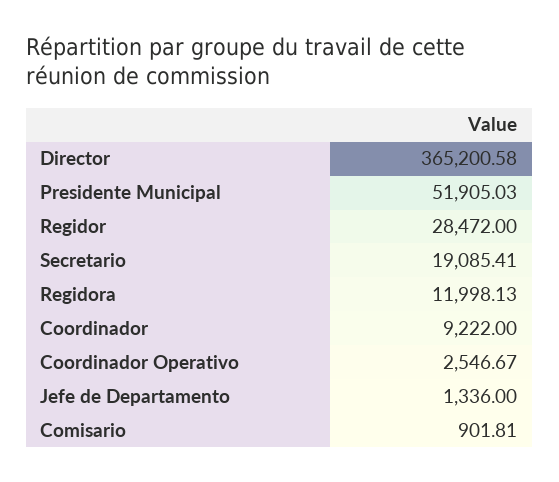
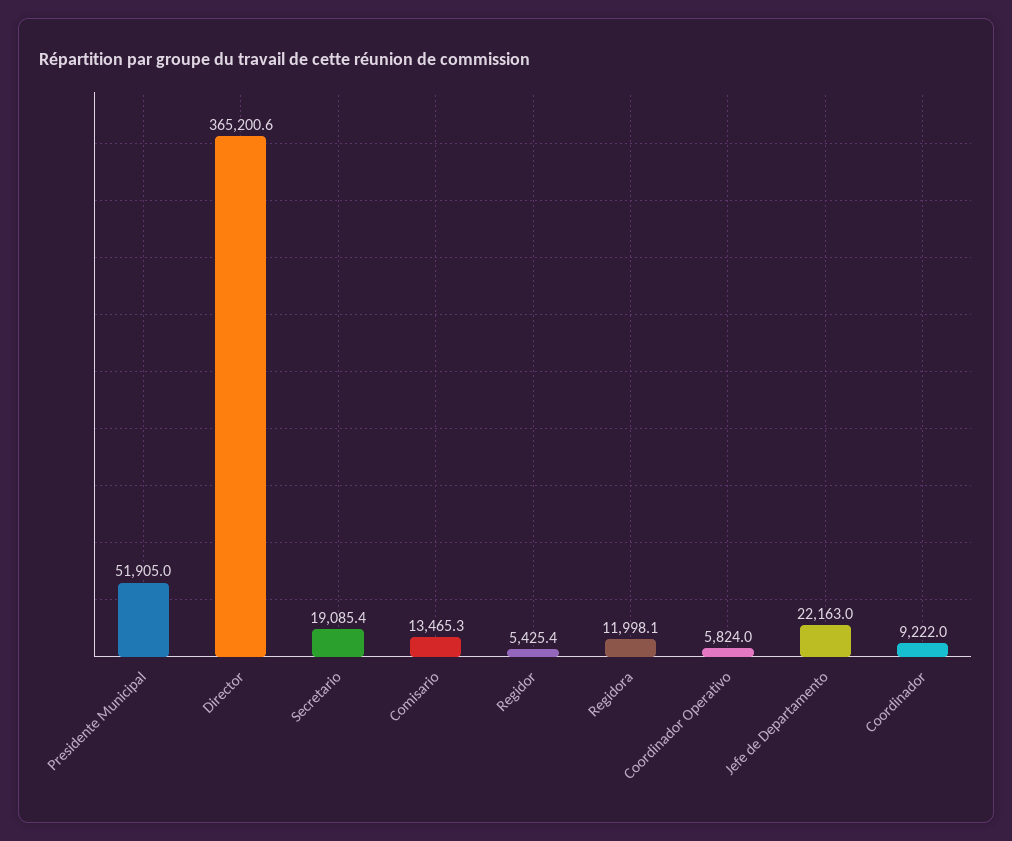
Regidor: 28472 -> 5425.4
Coordinador Operativo: 2546.67 -> 5824
Jefe de Departamento: 1336 -> 22163
Comisario: 901.81 -> 13465.3

